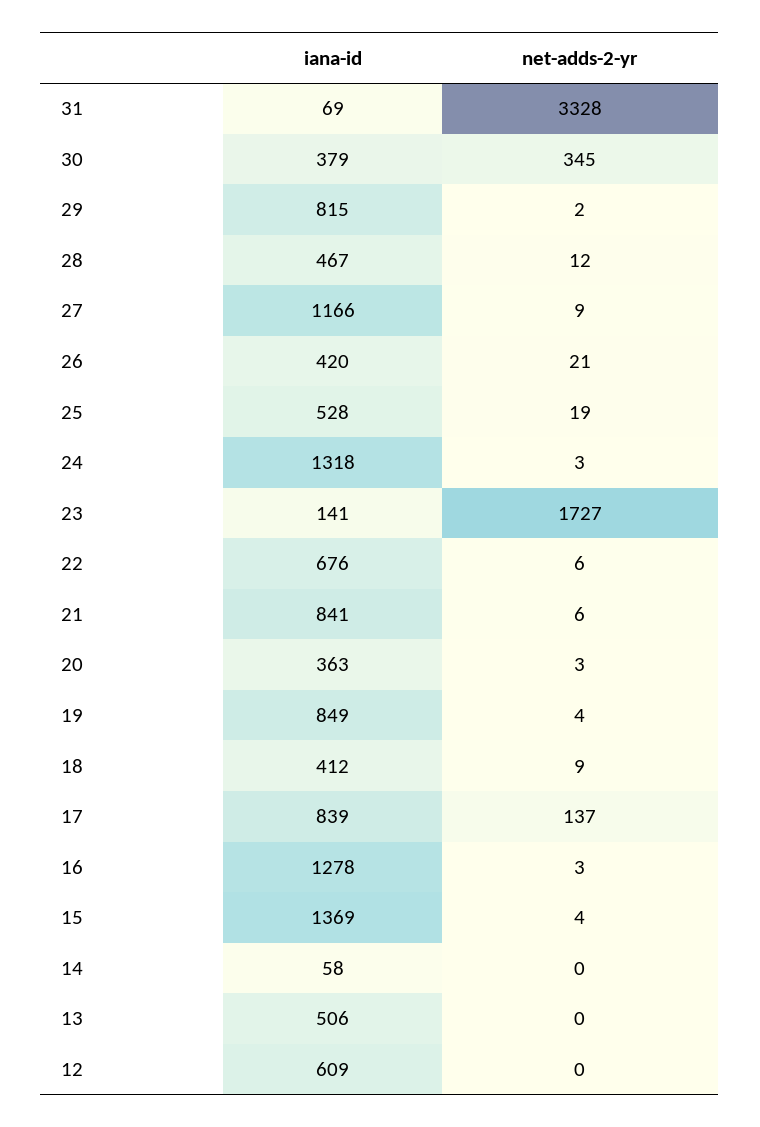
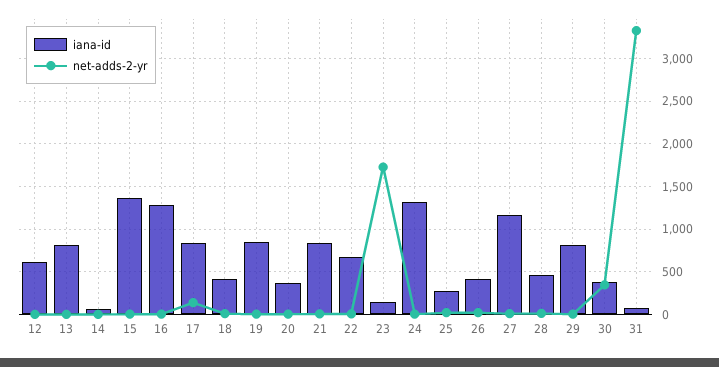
iana-id, 25: 528 -> 300
iana-id, 13: 506 -> 800

